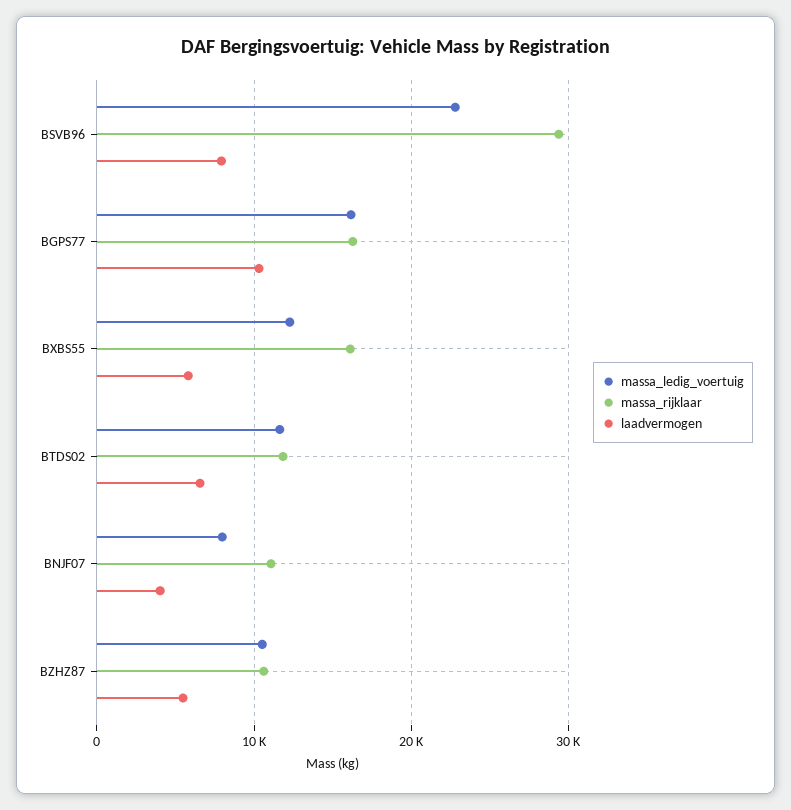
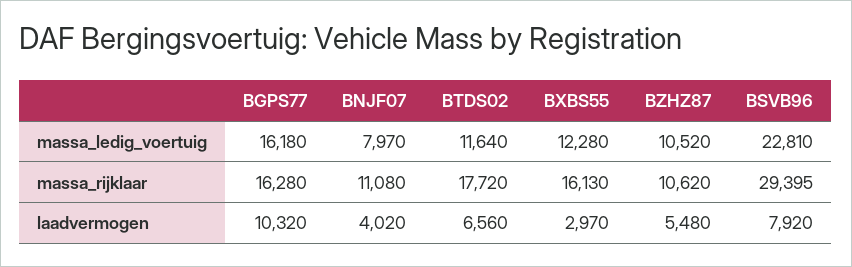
laadvermogen, BXBS55: 6000 -> 2970
massa_rijklaar, BTDS02: 12000 -> 17720

